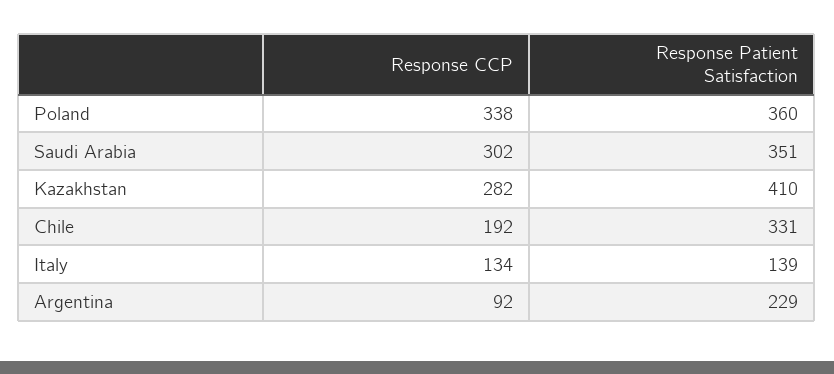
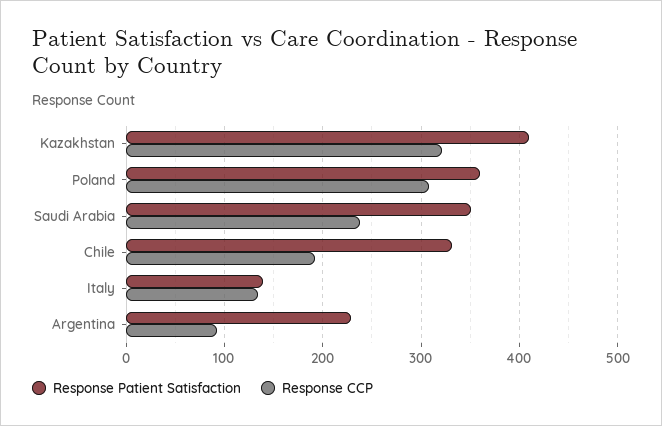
Response CCP, Poland: 338 -> 310
Response CCP, Saudi Arabia: 302 -> 240
Response CCP, Kazakhstan: 282 -> 320

